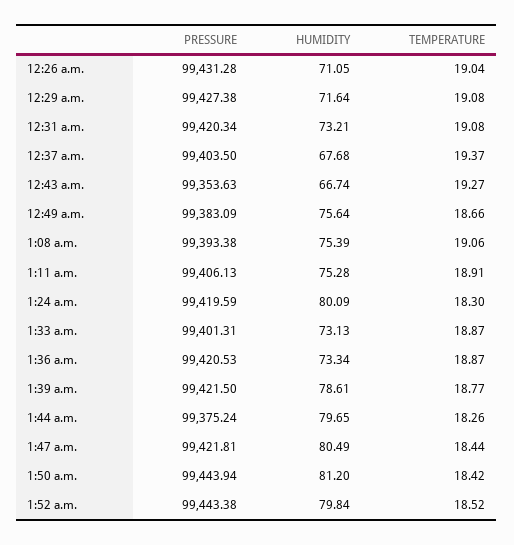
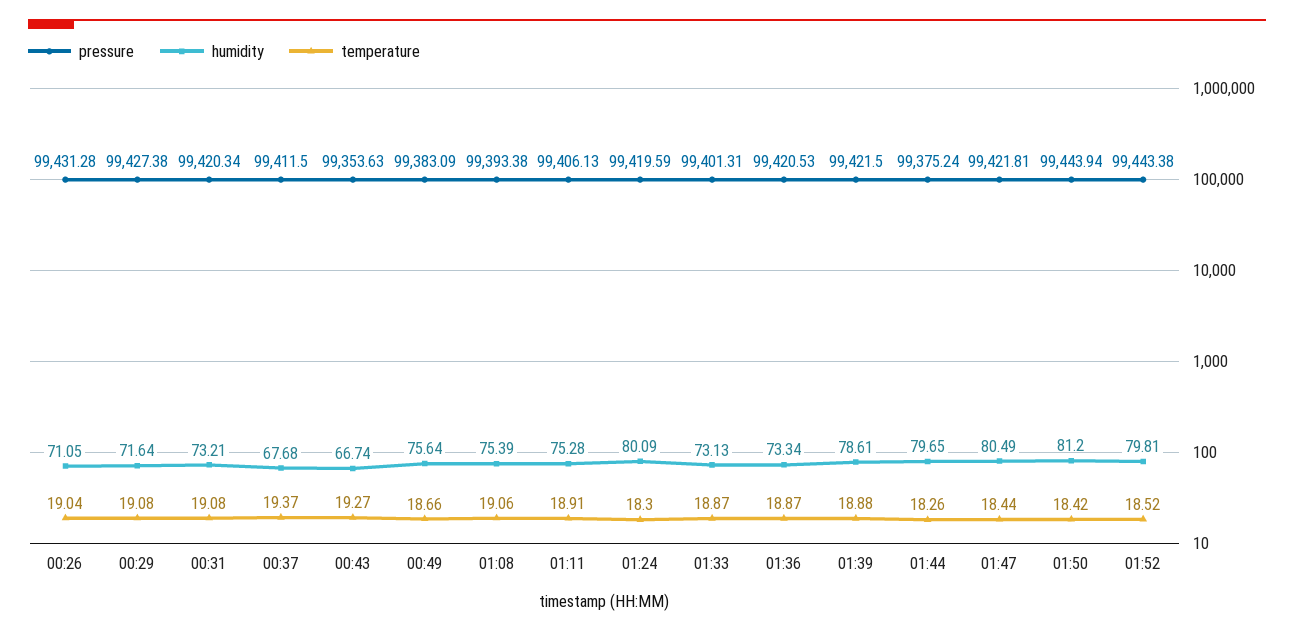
PRESSURE, 12:37 a.m.: 99403.5 -> 99411.5
TEMPERATURE, 1:39 a.m.: 18.77 -> 18.88
HUMIDITY, 1:52 a.m.: 79.84 -> 79.81

